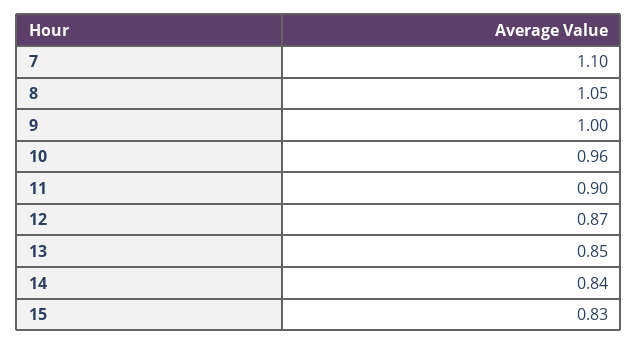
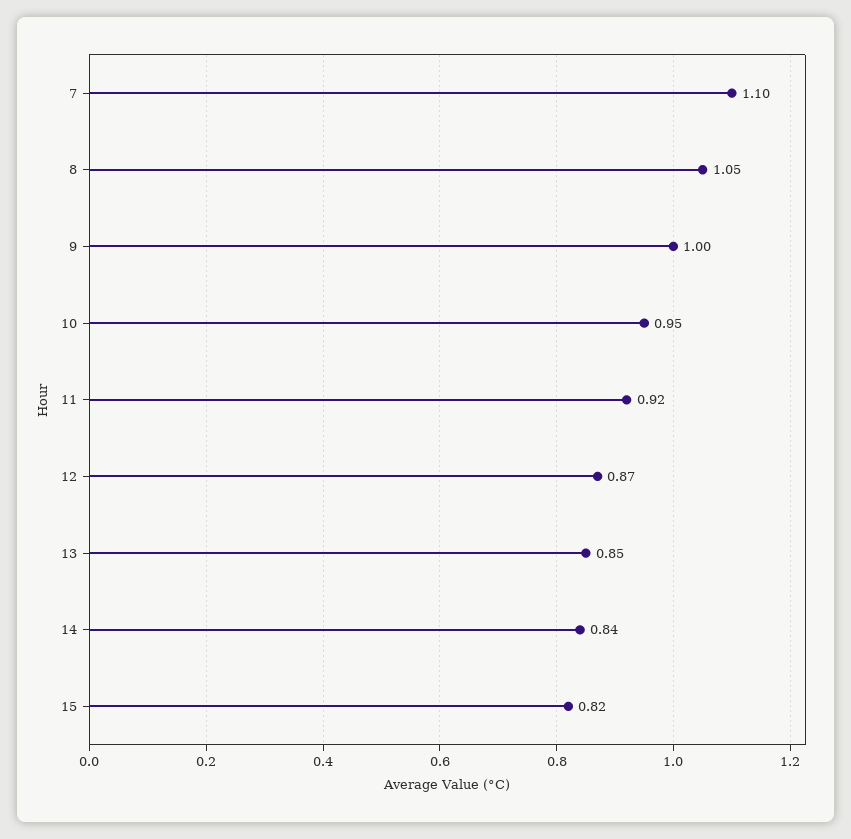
10: 0.96 -> 0.95
11: 0.9 -> 0.92
15: 0.83 -> 0.82

